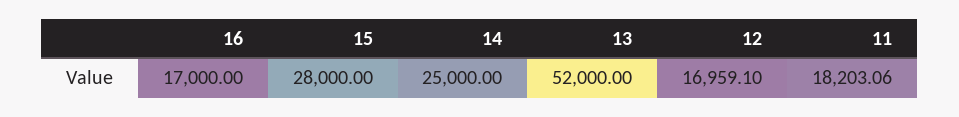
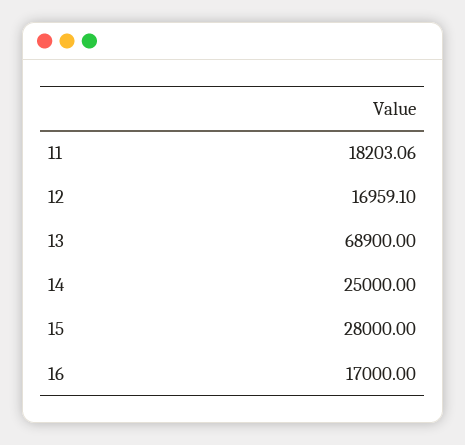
13: 52000 -> 68900

